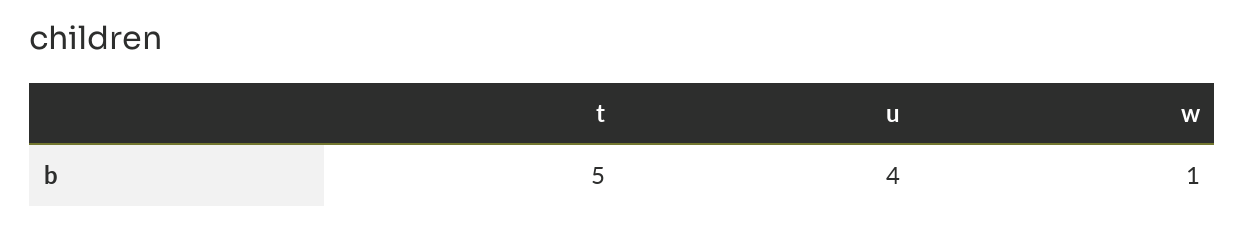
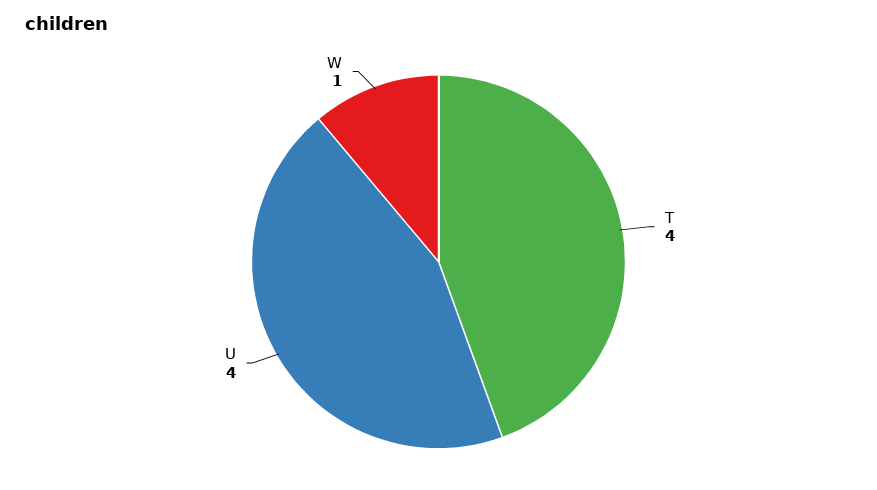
t: 5 -> 4

